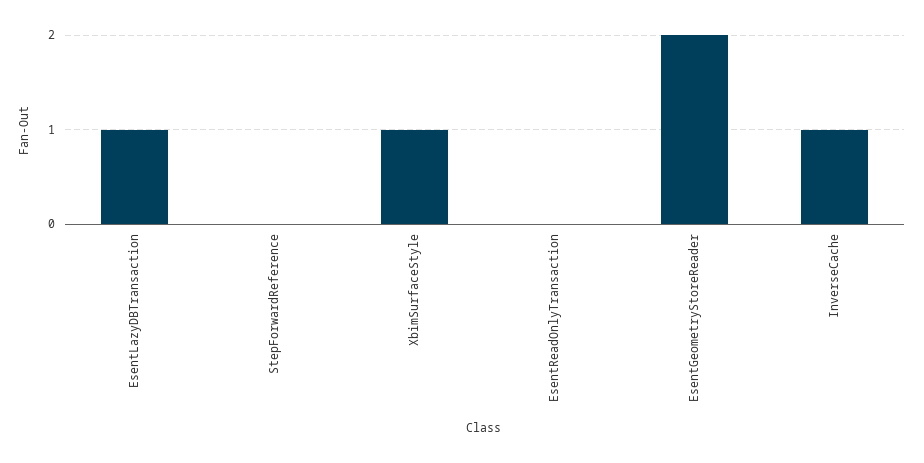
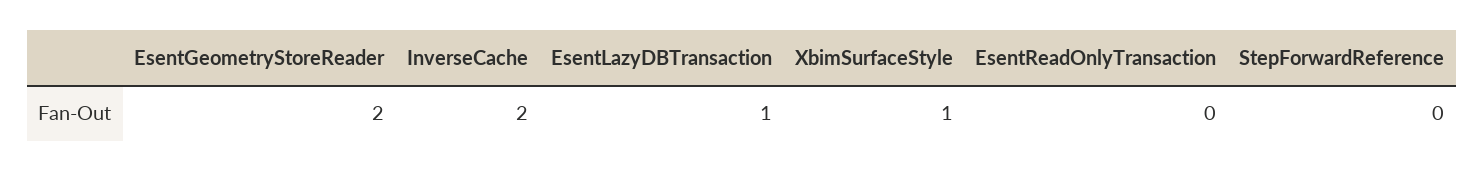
InverseCache: 1 -> 2

